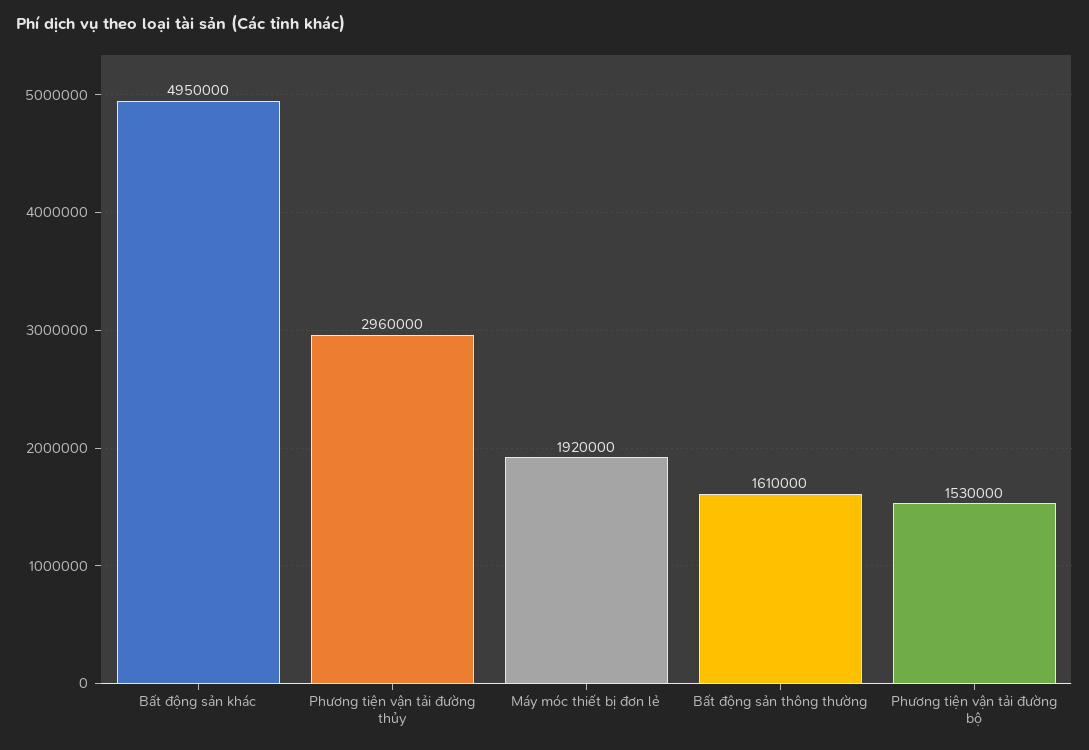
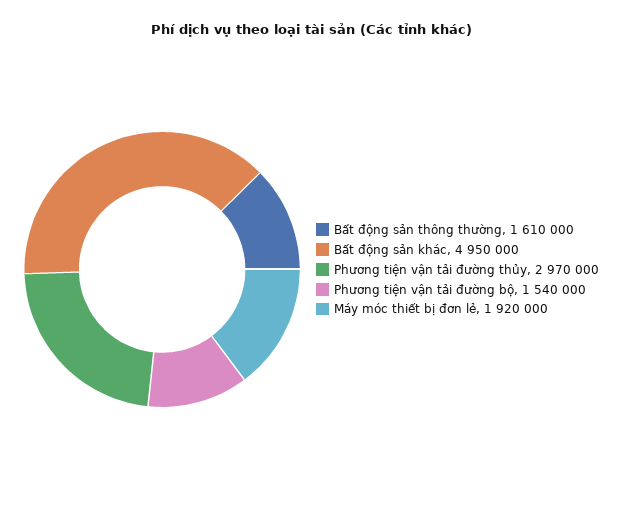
Phương tiện vận tải đường thủy: 2960000 -> 2970000
Phương tiện vận tải đường bộ: 1530000 -> 1540000

